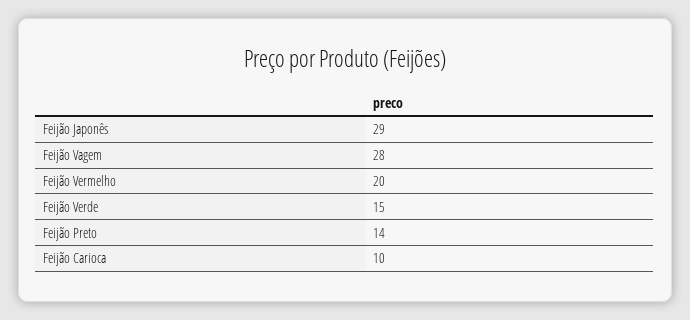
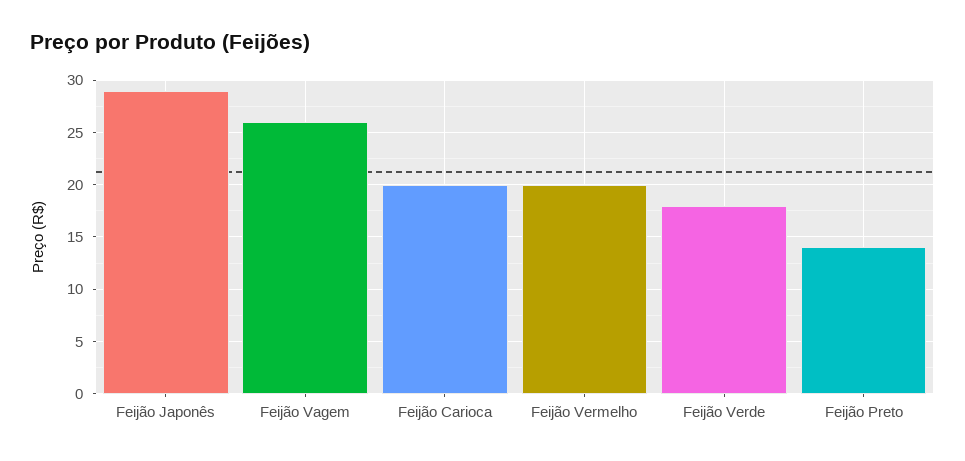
Feijão Vagem: 28 -> 26
Feijão Verde: 15 -> 18
Feijão Carioca: 10 -> 20

